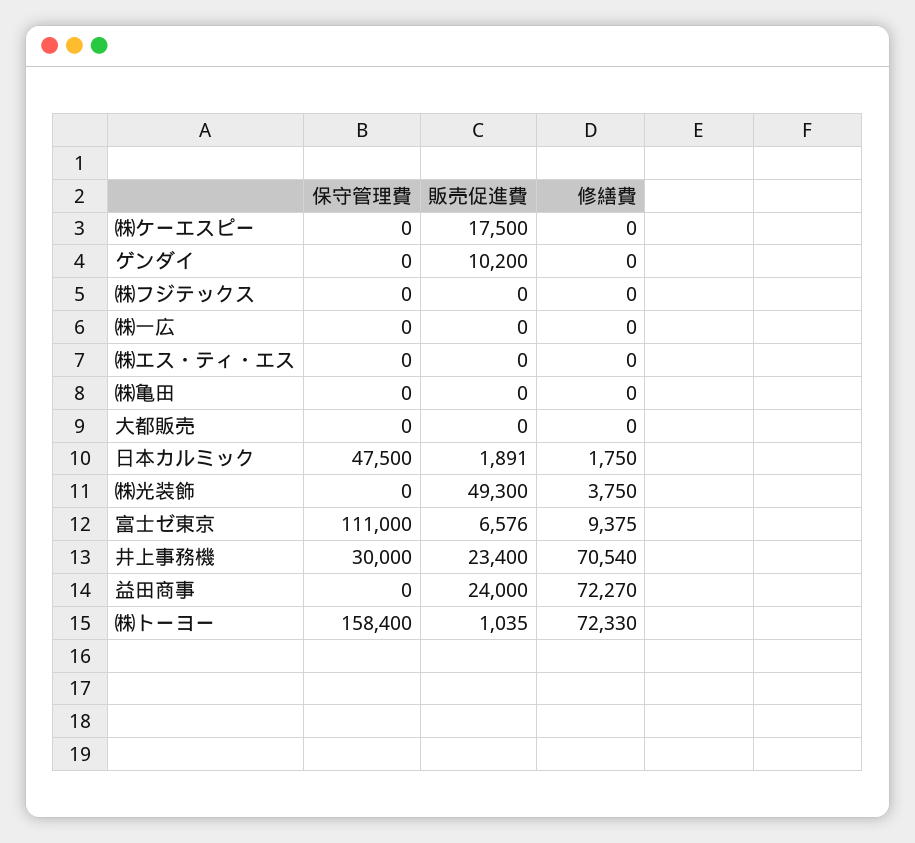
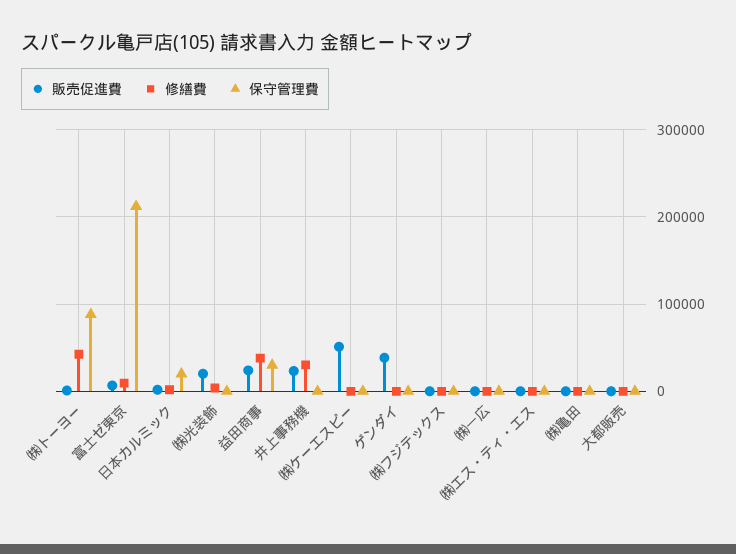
販売促進費, ㈱ケーエスピー: 17500 -> 50000
販売促進費, ゲンダイ: 10200 -> 40000
保守管理費, 日本カルミック: 47500 -> 20000
販売促進費, ㈱光装飾: 49300 -> 20000
保守管理費, 富士ゼ東京: 111000 -> 210000
保守管理費, 井上事務機: 30000 -> 0
修繕費, 井上事務機: 70540 -> 30000
保守管理費, 益田商事: 0 -> 30000
修繕費, 益田商事: 72270 -> 40000
保守管理費, ㈱トーヨー: 158400 -> 90000
修繕費, ㈱トーヨー: 72330 -> 40000

